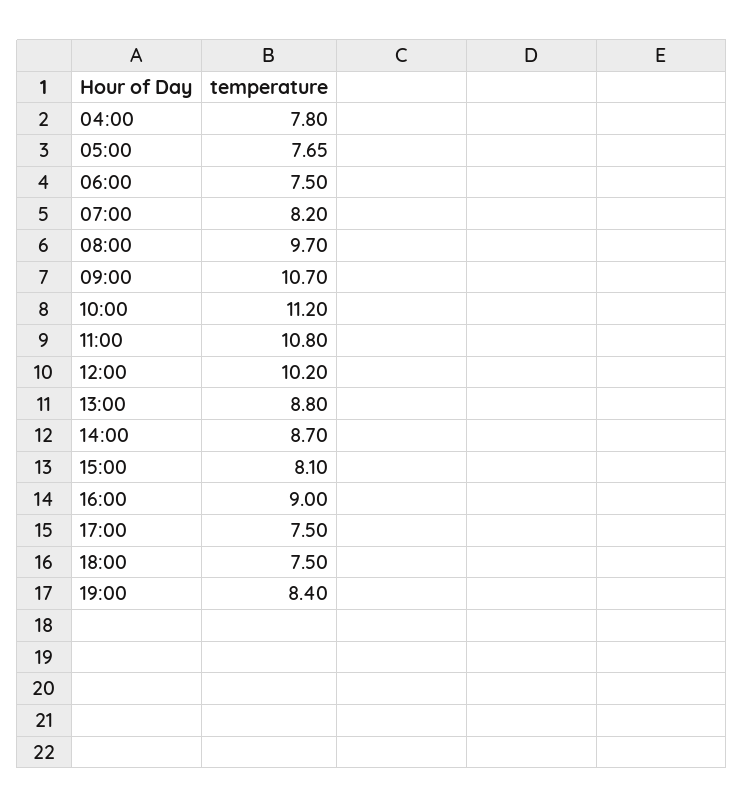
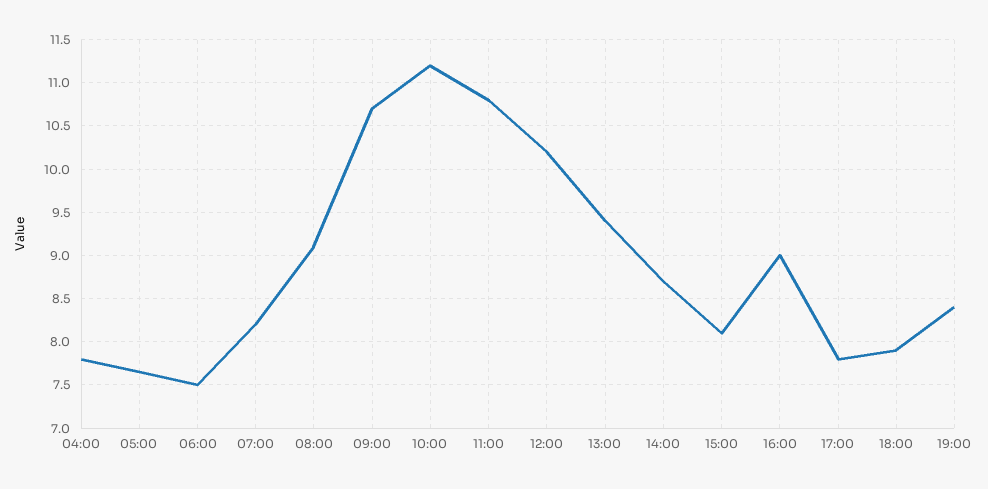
08:00: 9.7 -> 9.1
13:00: 8.8 -> 9.4
17:00: 7.5 -> 7.8
18:00: 7.5 -> 7.9

